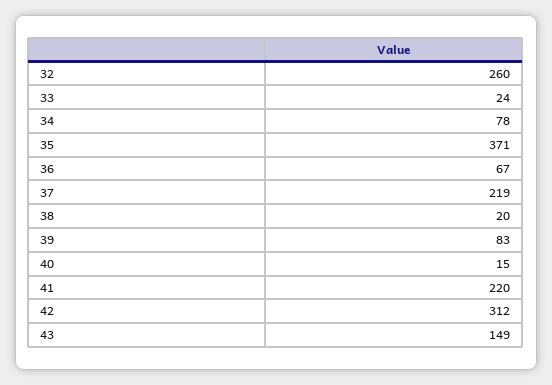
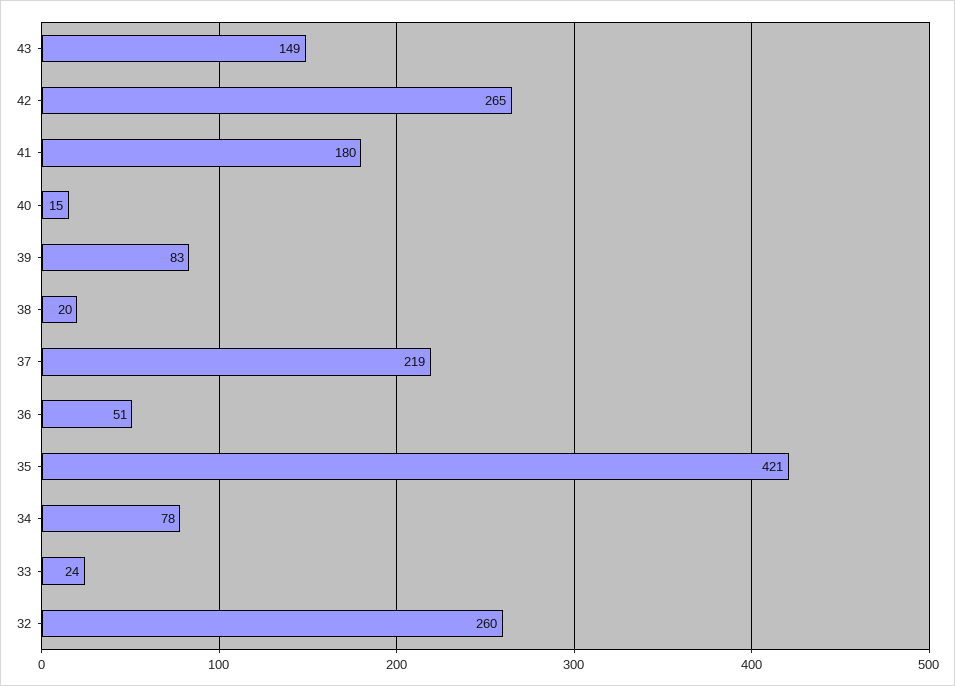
35: 371 -> 421
36: 67 -> 51
41: 220 -> 180
42: 312 -> 265

